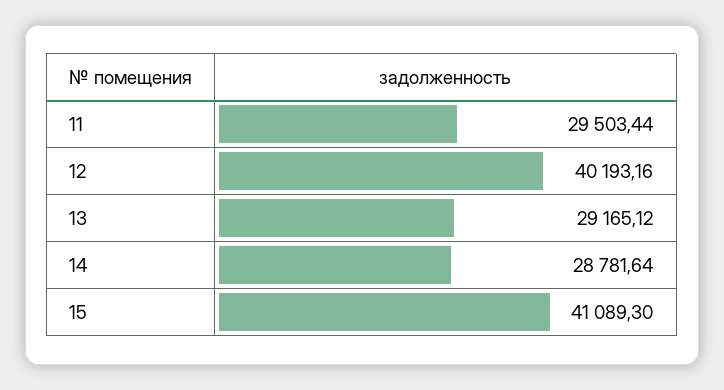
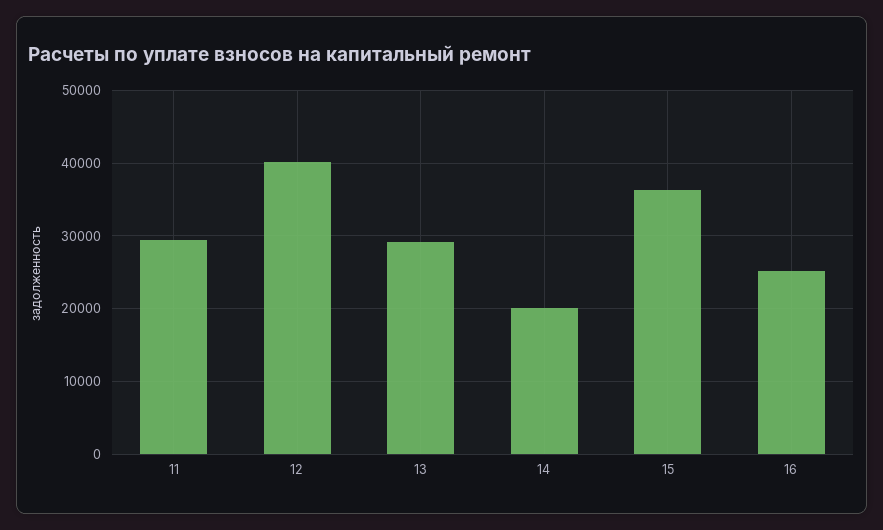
14: 28781.64 -> 20000
15: 41089.3 -> 36000
16: none -> 25000

